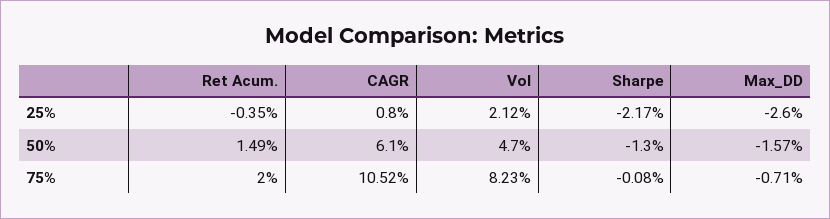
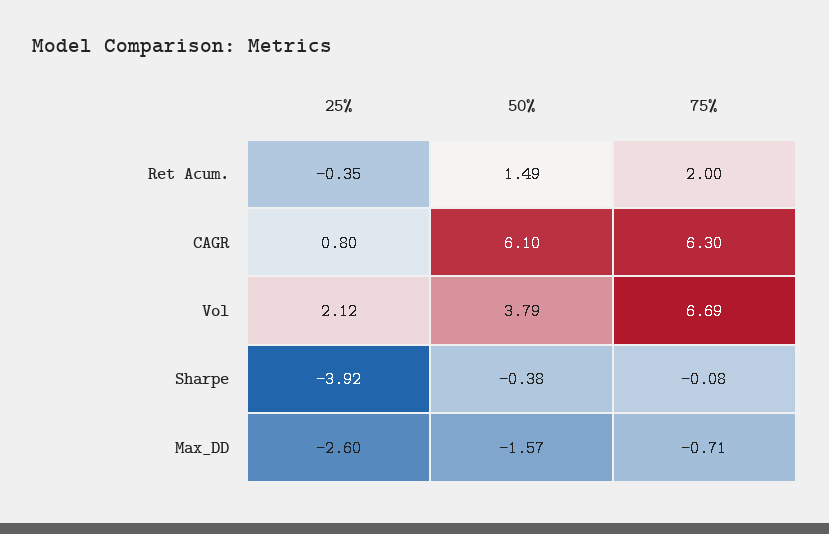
Sharpe, 25%: -2.17 -> -3.92
Vol, 50%: 4.7 -> 3.79
Sharpe, 50%: -1.3 -> -0.38
CAGR, 75%: 10.52 -> 6.3
Vol, 75%: 8.23 -> 6.69

